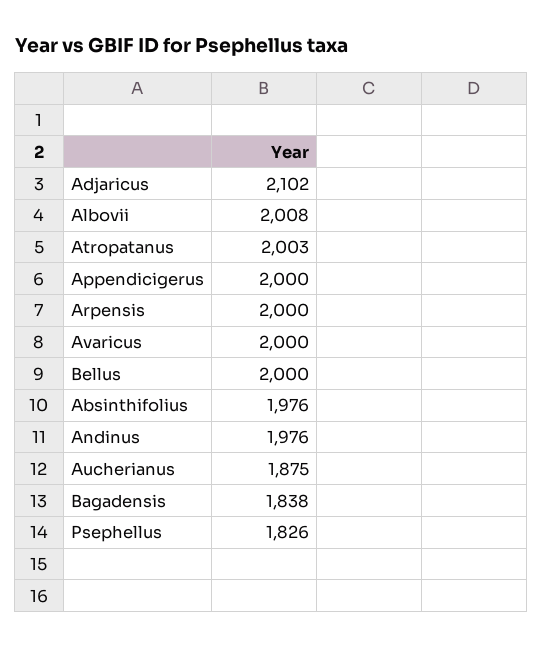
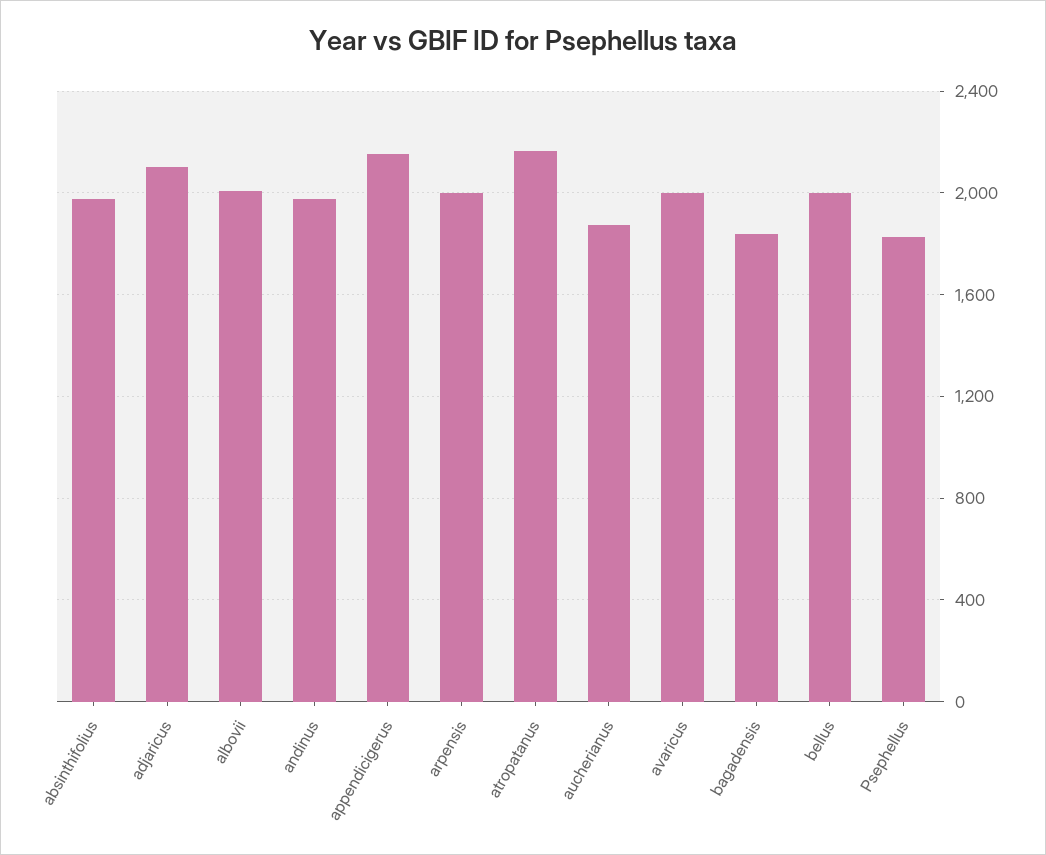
Atropatanus: 2003 -> 2150
Appendicigerus: 2000 -> 2150

